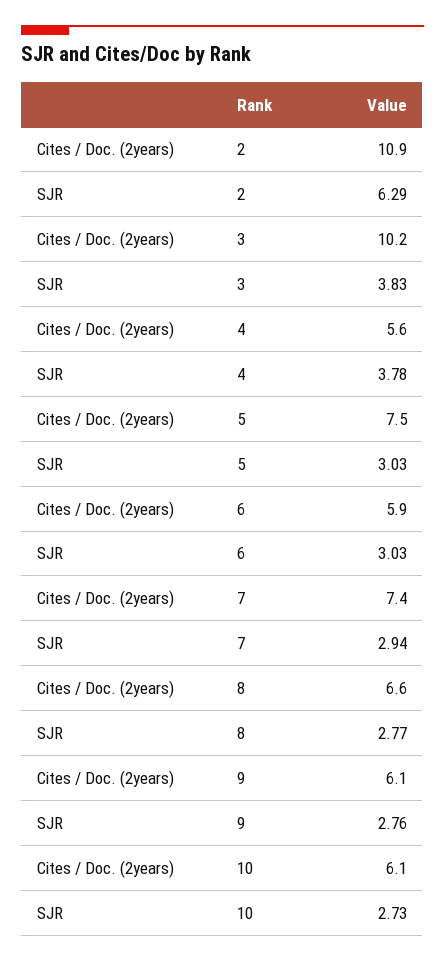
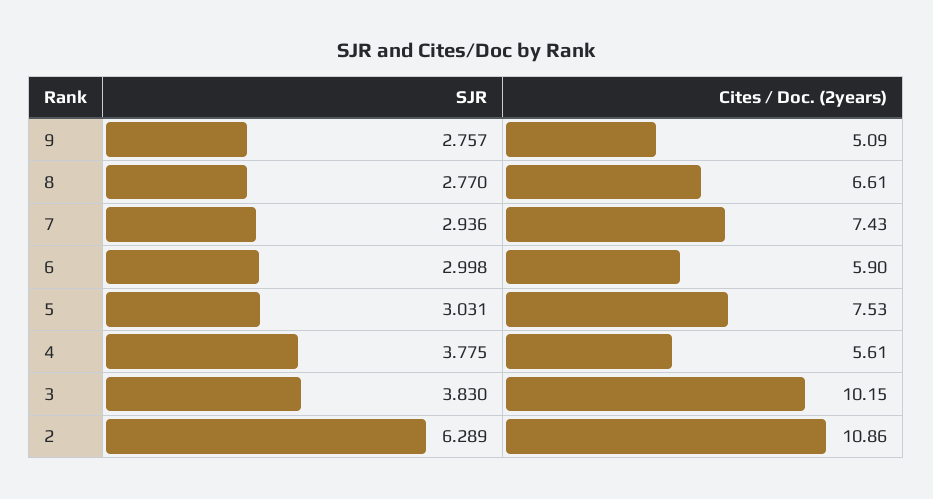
SJR, 6: 3.03 -> 2.998
Cites / Doc. (2years), 9: 6.1 -> 5.09
Cites / Doc. (2years), 10: 6.1 -> none
SJR, 10: 2.73 -> none

